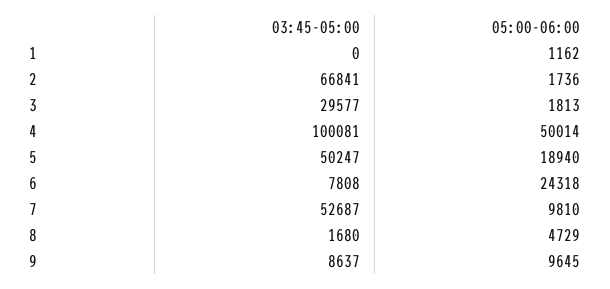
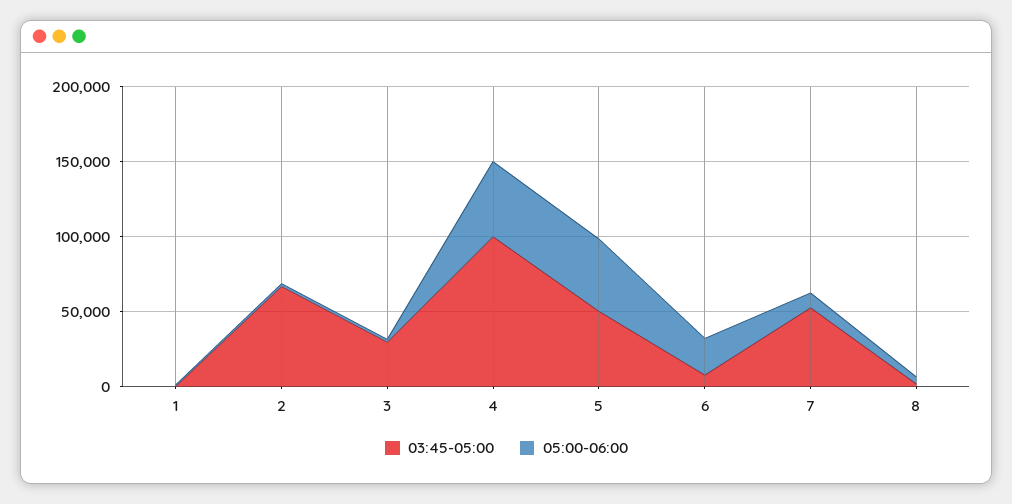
05:00-06:00, 5: 18940 -> 50000
03:45-05:00, 9: 8637 -> none
05:00-06:00, 9: 9645 -> none

